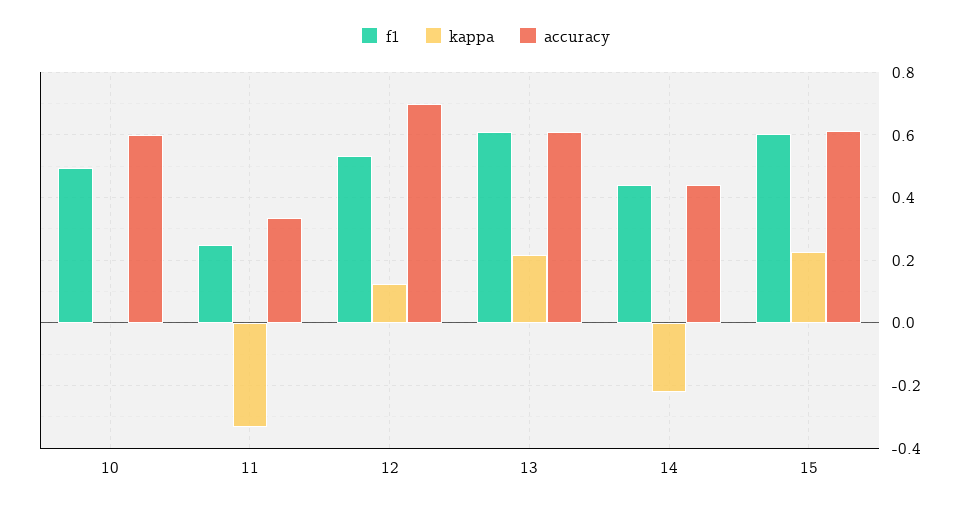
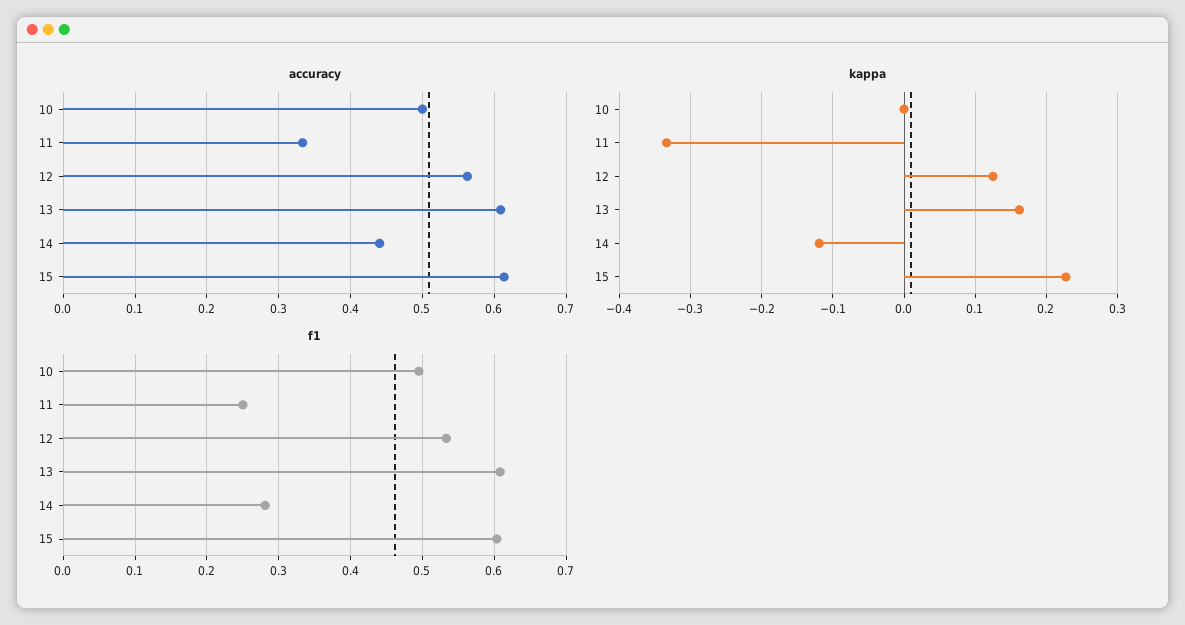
accuracy, 10: 0.6 -> 0.5
accuracy, 12: 0.7 -> 0.56
kappa, 13: 0.22 -> 0.16
f1, 14: 0.44 -> 0.28
kappa, 14: -0.22 -> -0.12

